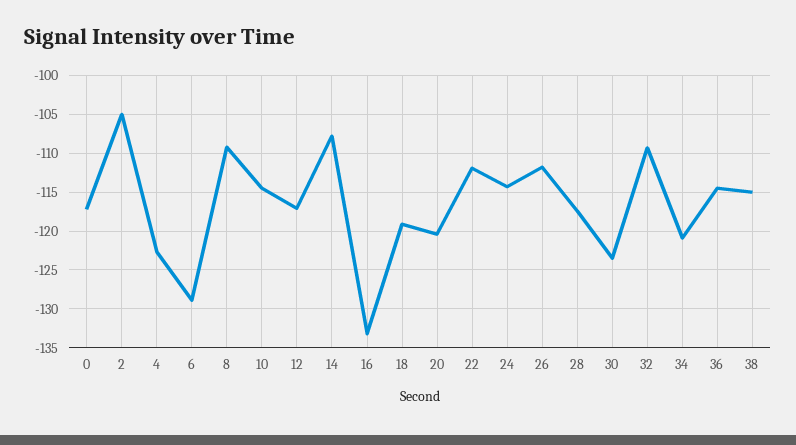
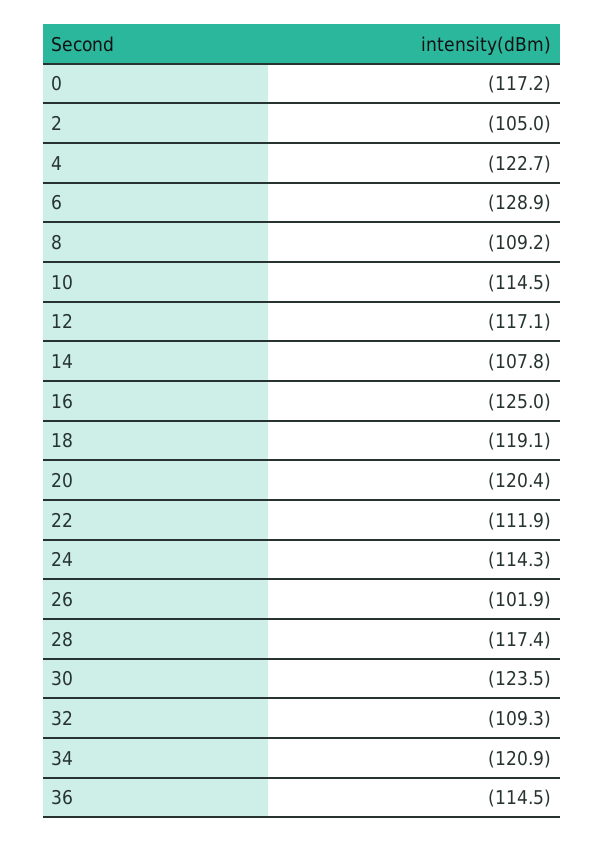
16: -133 -> -125
26: -112 -> -101.9
38: -115 -> none

